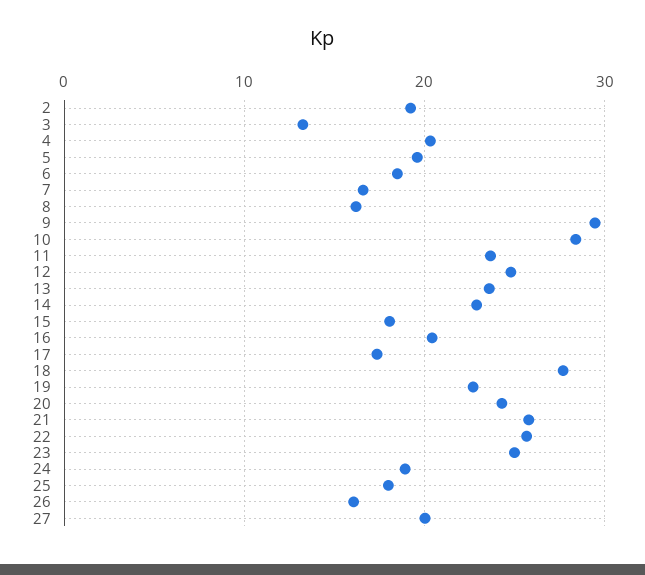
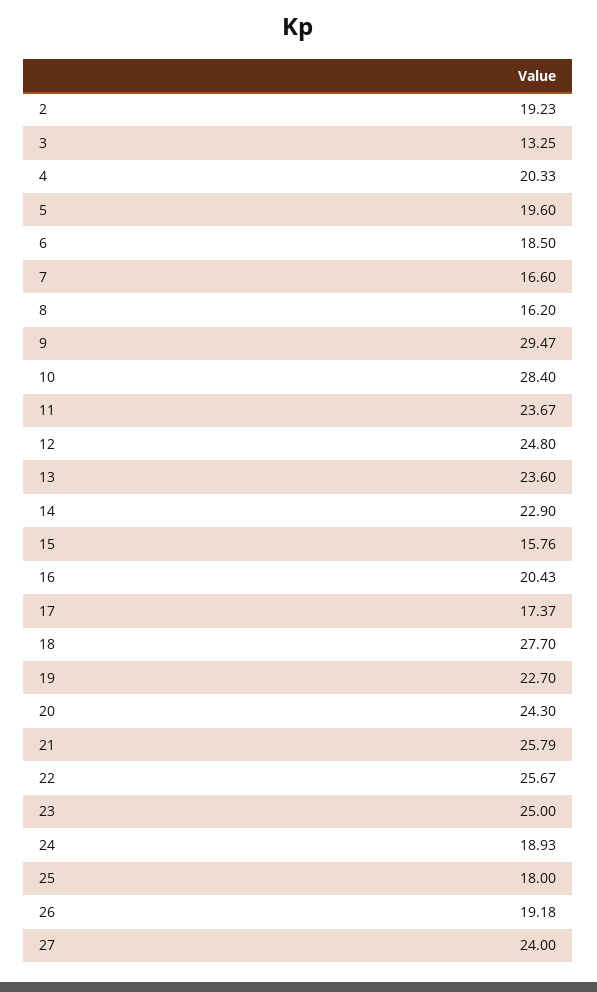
15: 18 -> 15.76
26: 16 -> 19.18
27: 20 -> 24

